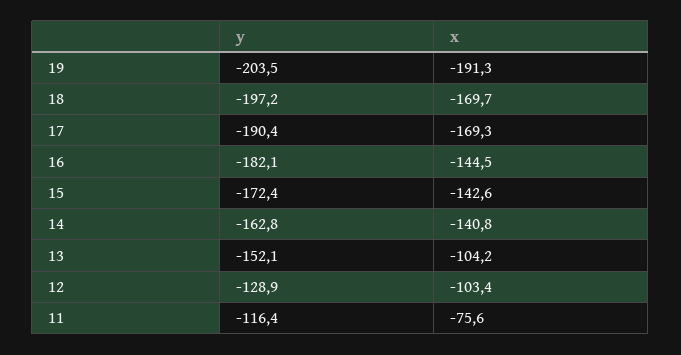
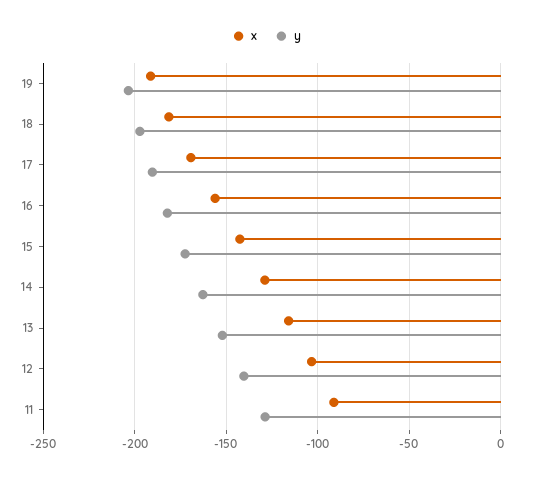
x, 18: -169.7 -> -180
x, 16: -144.5 -> -155
x, 14: -140.8 -> -130
x, 13: -104.2 -> -115
y, 12: -128.9 -> -140
y, 11: -116.4 -> -130
x, 11: -75.6 -> -90

